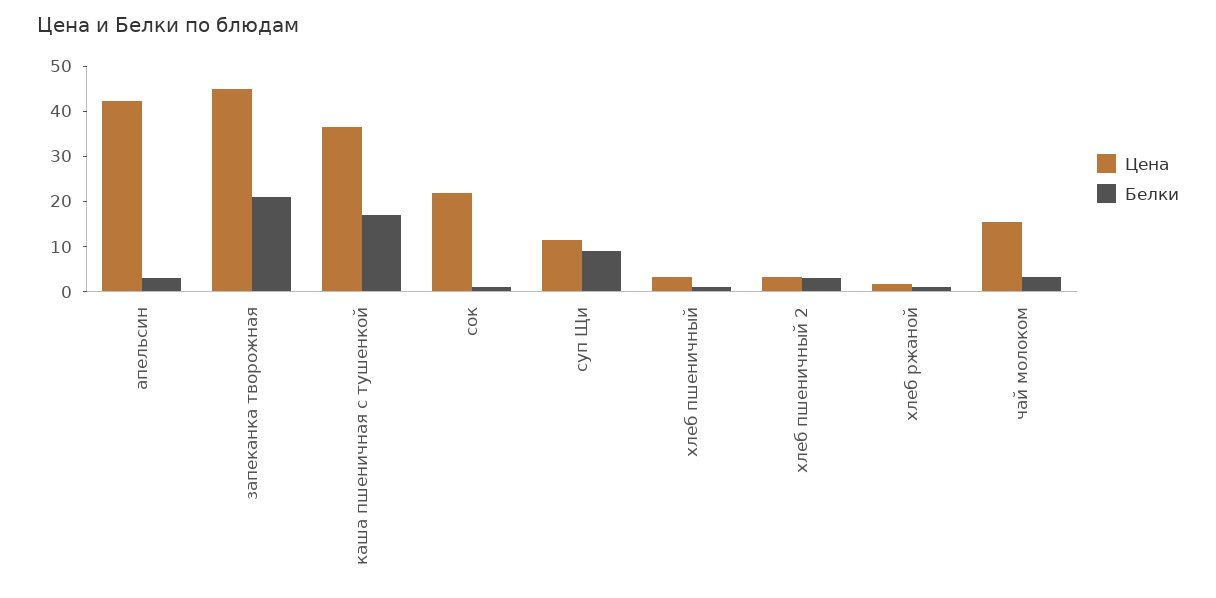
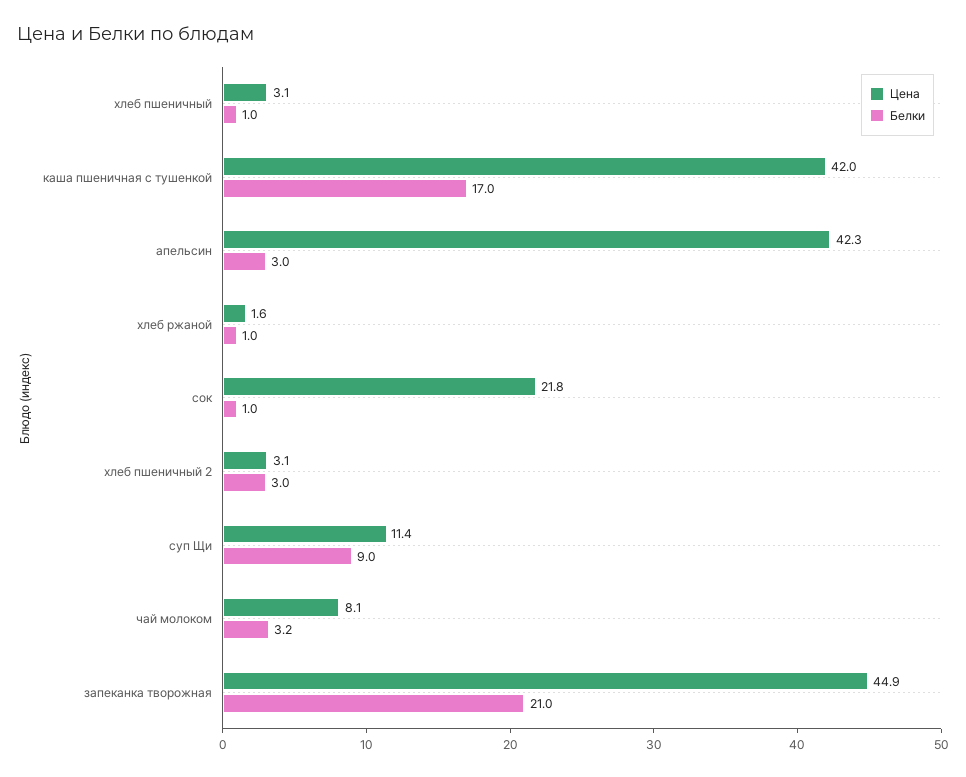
Цена, каша пшеничная с тушенкой: 36 -> 42
Цена, чай молоком: 16 -> 8.1

